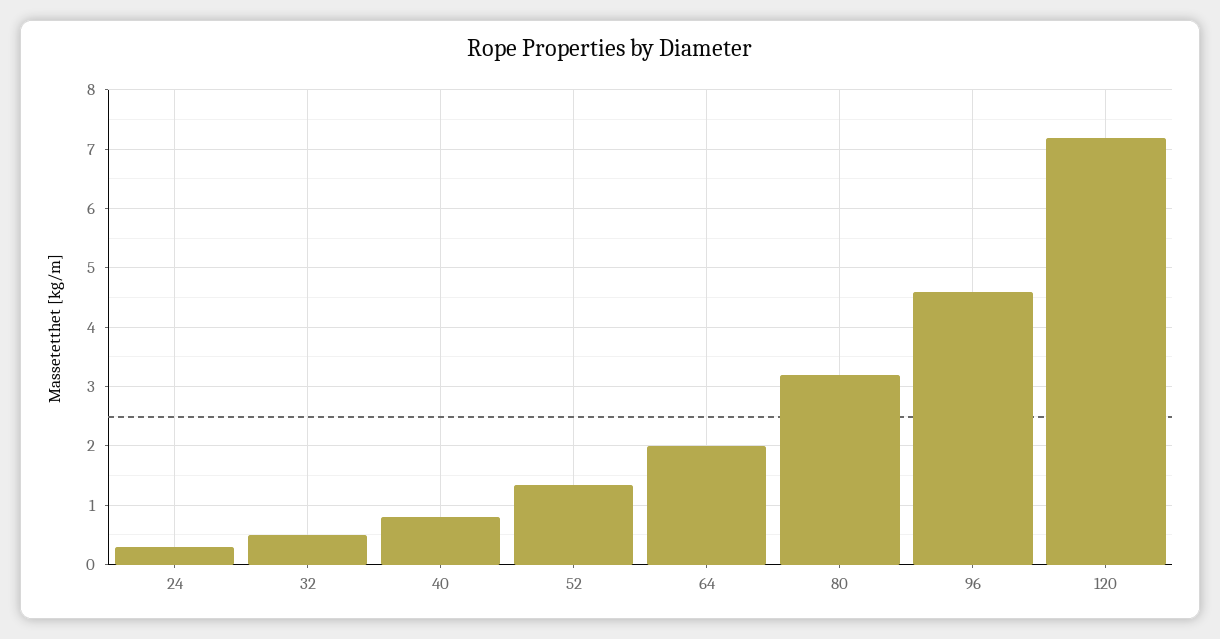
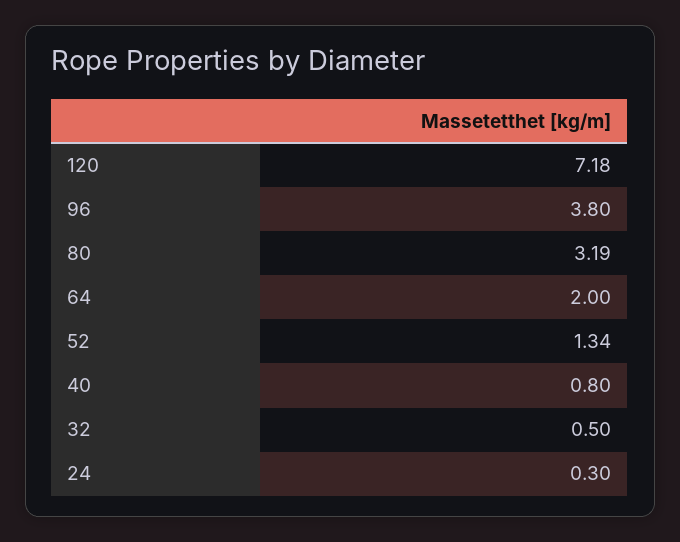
96: 4.6 -> 3.8

